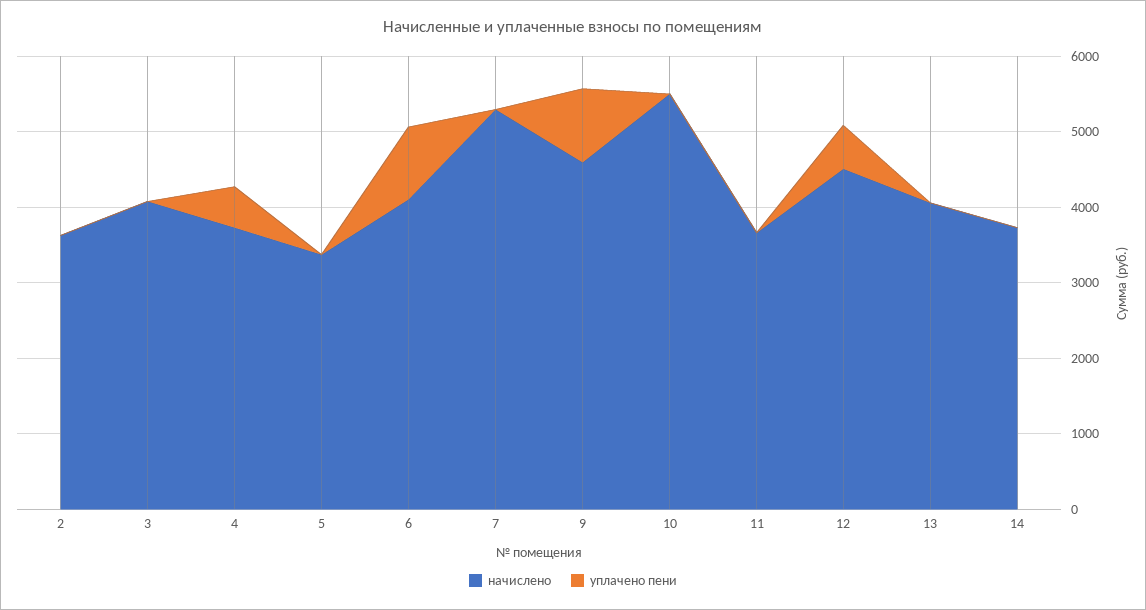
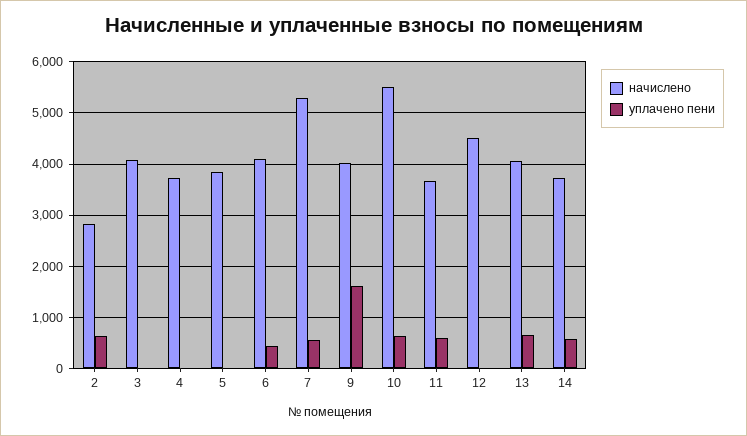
начислено, 2: 3600 -> 2800
уплачено пени, 2: 0 -> 600
уплачено пени, 4: 600 -> 0
начислено, 5: 3400 -> 3800
уплачено пени, 6: 1000 -> 400
уплачено пени, 7: 0 -> 600
начислено, 9: 4600 -> 4000
уплачено пени, 9: 1000 -> 1600
уплачено пени, 10: 0 -> 600
уплачено пени, 11: 0 -> 600
уплачено пени, 12: 600 -> 0
уплачено пени, 13: 0 -> 600
уплачено пени, 14: 0 -> 600

